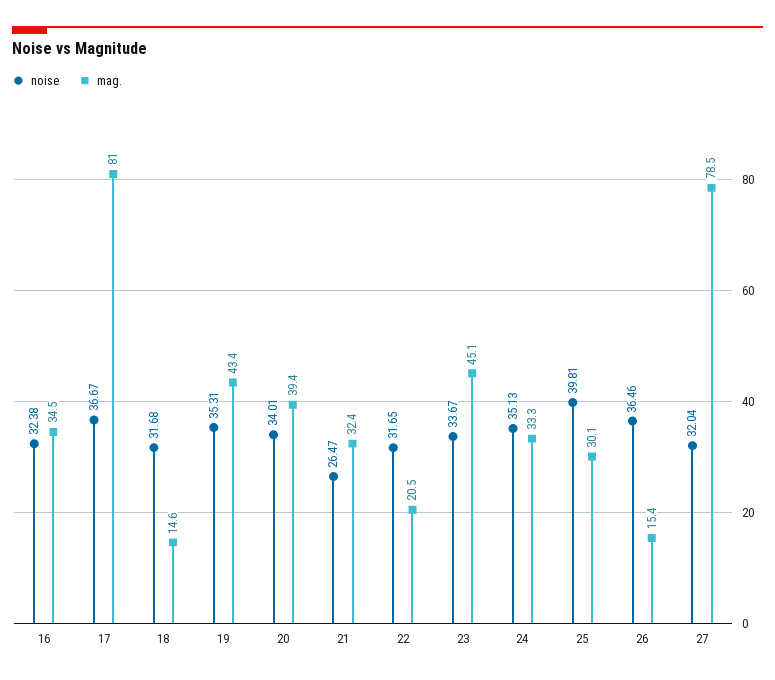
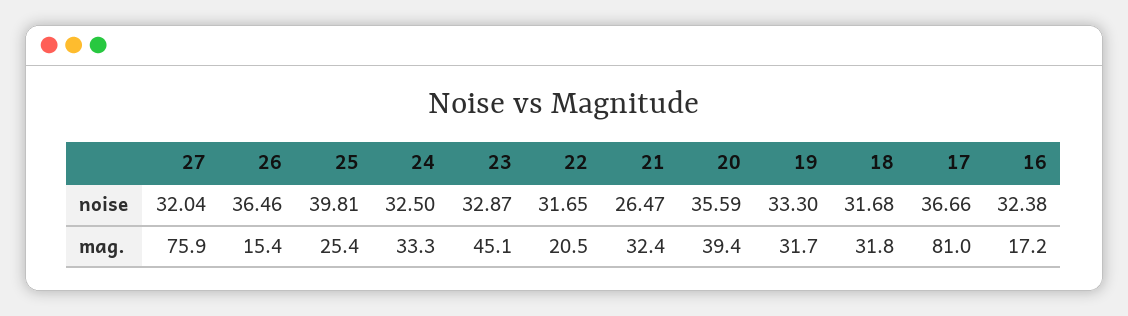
mag., 16: 34.5 -> 17.2
noise, 17: 36.67 -> 36.66
mag., 18: 14.6 -> 31.8
noise, 19: 35.31 -> 33.3
mag., 19: 43.4 -> 31.7
noise, 20: 34.01 -> 35.59
noise, 23: 33.67 -> 32.87
noise, 24: 35.13 -> 32.5
mag., 25: 30.1 -> 25.4
mag., 27: 78.5 -> 75.9

